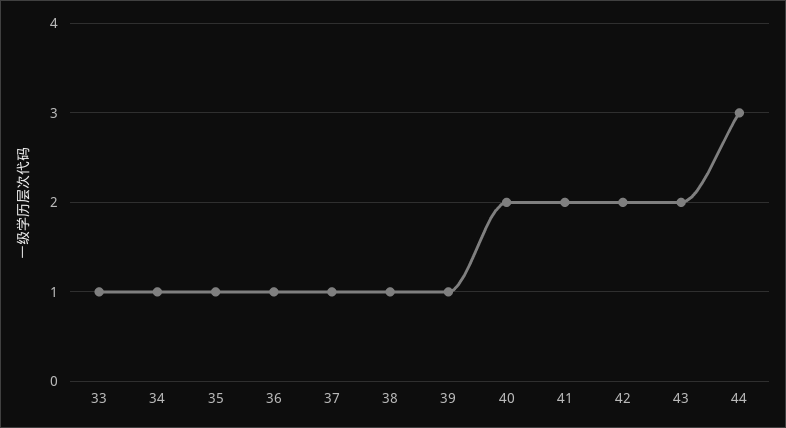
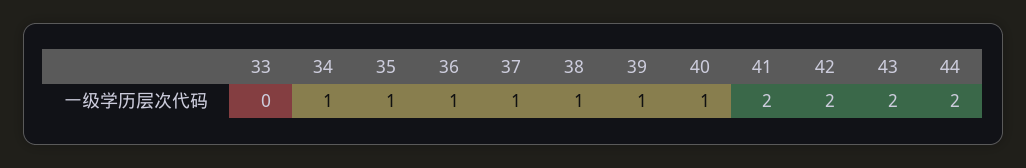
33: 1 -> 0
40: 2 -> 1
44: 3 -> 2

